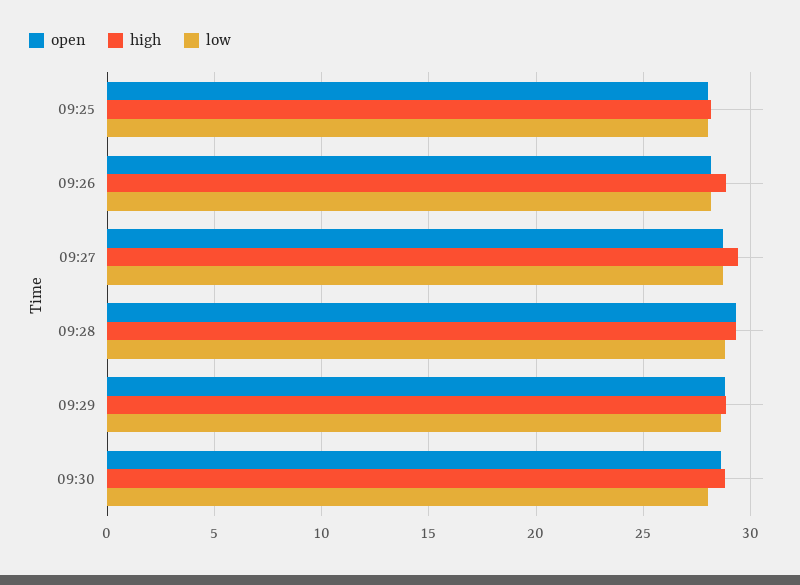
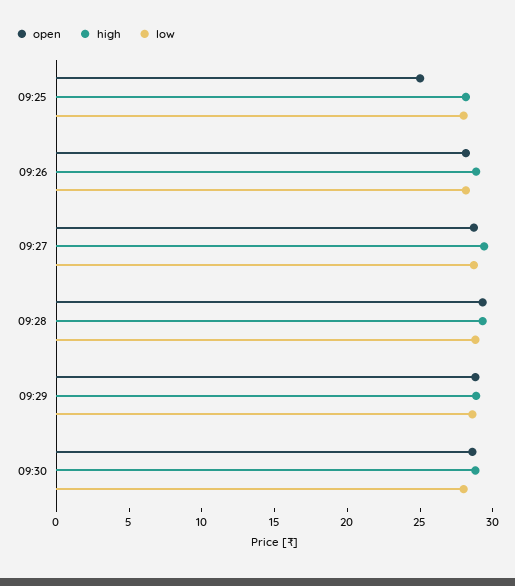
open, 09:25: 28 -> 25

